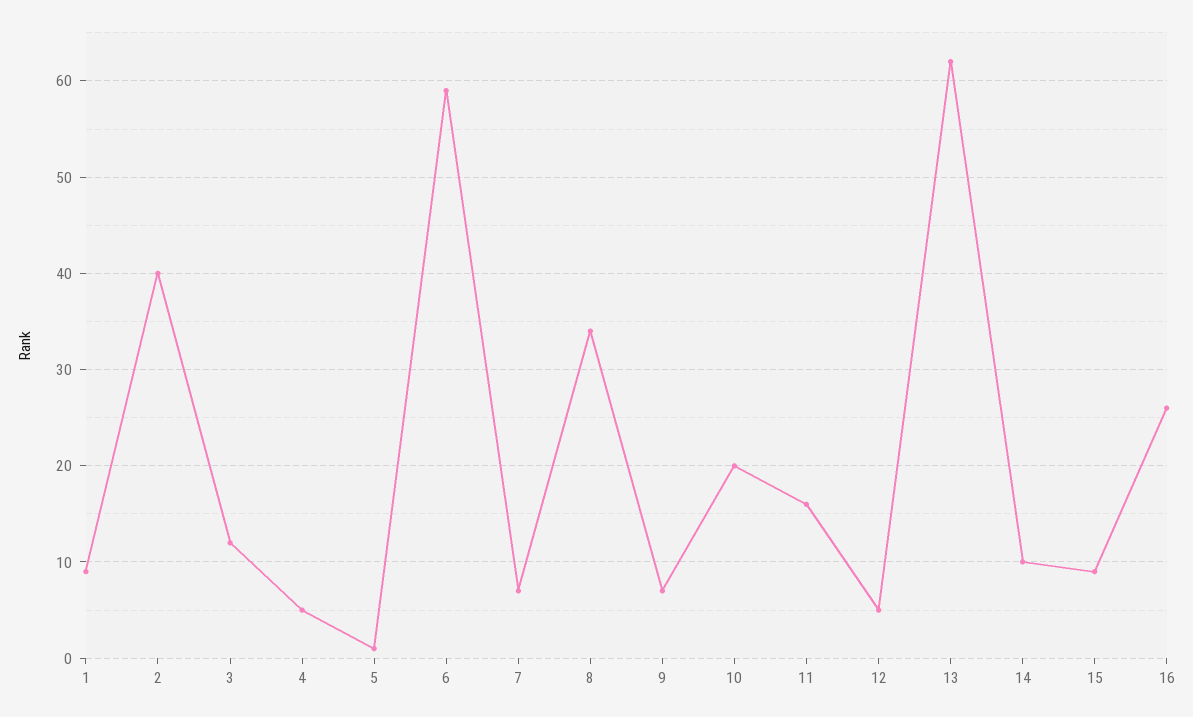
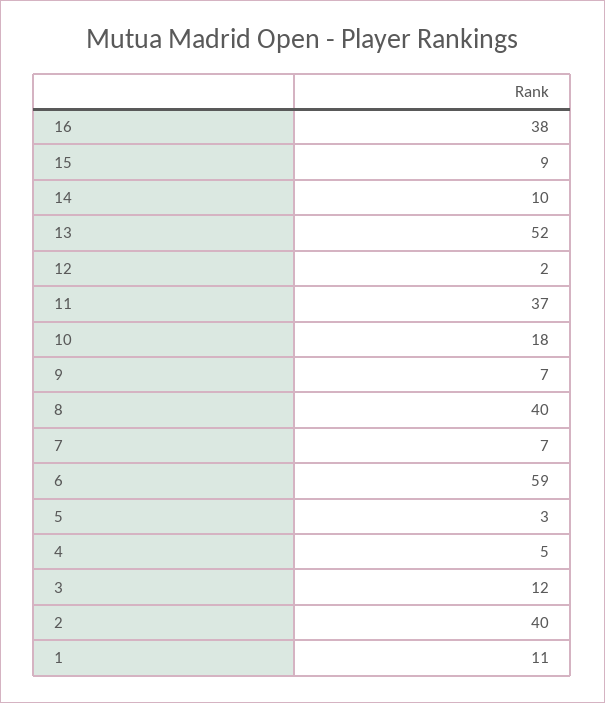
1: 9 -> 11
5: 1 -> 3
8: 34 -> 40
10: 20 -> 18
11: 16 -> 37
12: 5 -> 2
13: 62 -> 52
16: 26 -> 38

